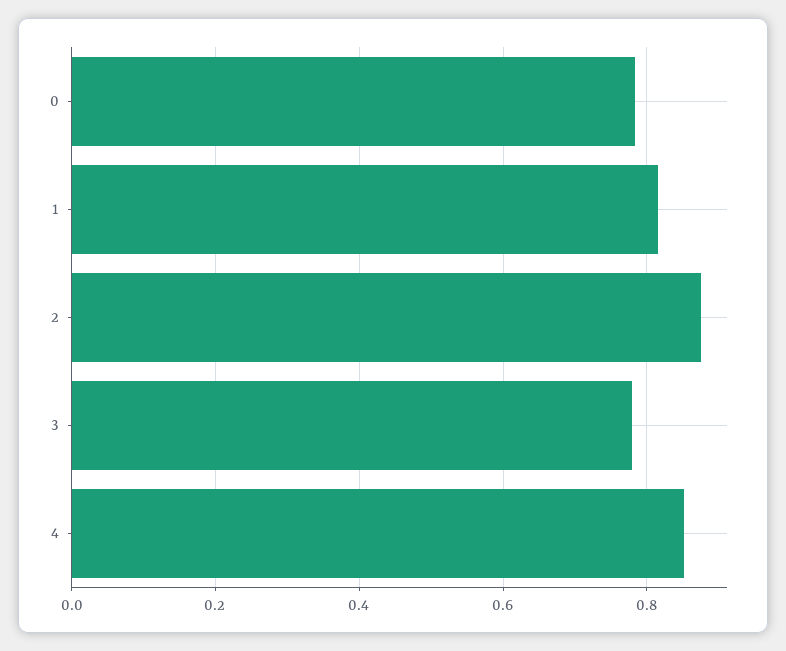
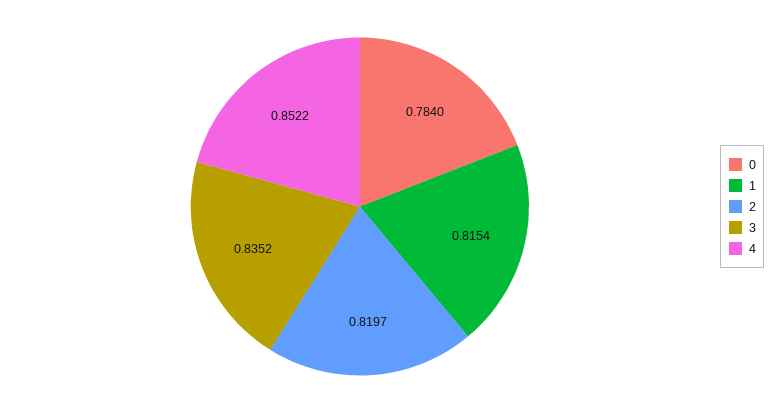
2: 0.88 -> 0.8197
3: 0.78 -> 0.8352

